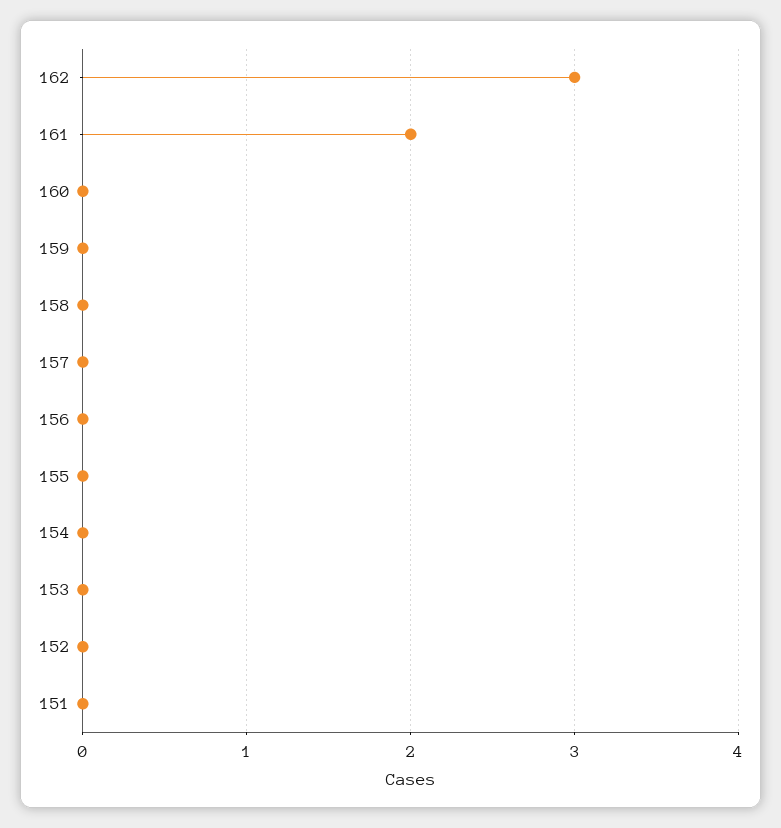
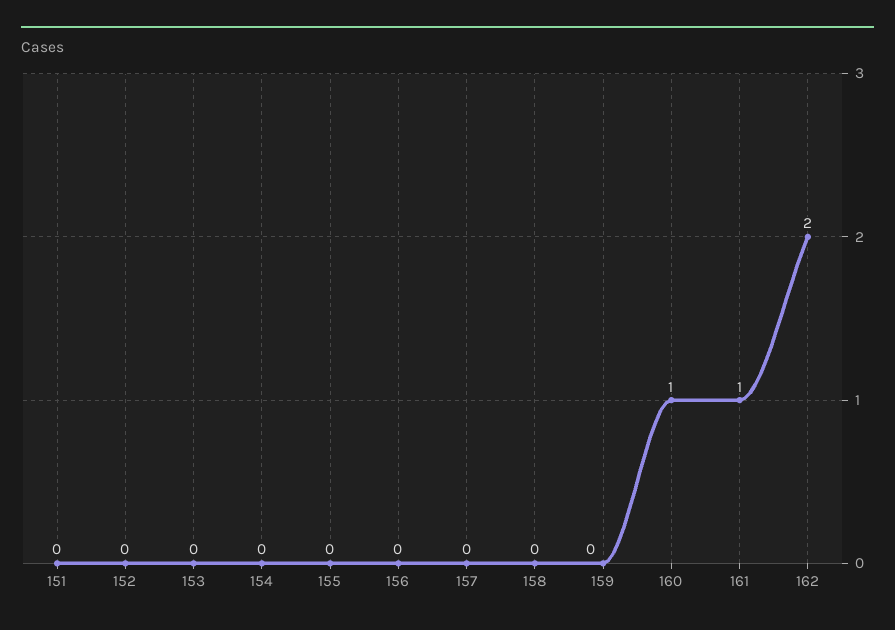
162: 3 -> 2
161: 2 -> 1
160: 0 -> 1

